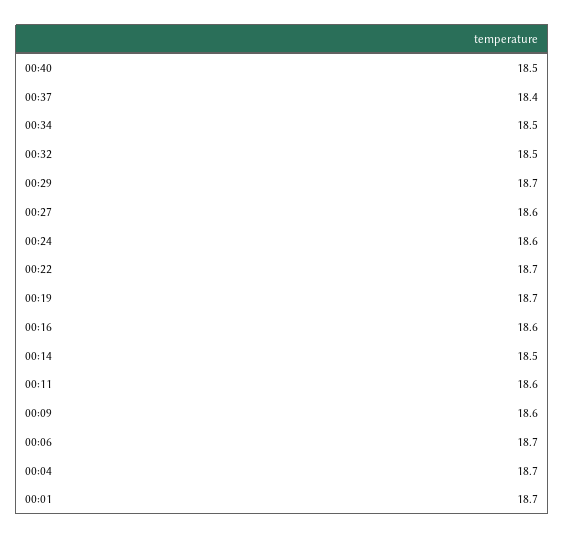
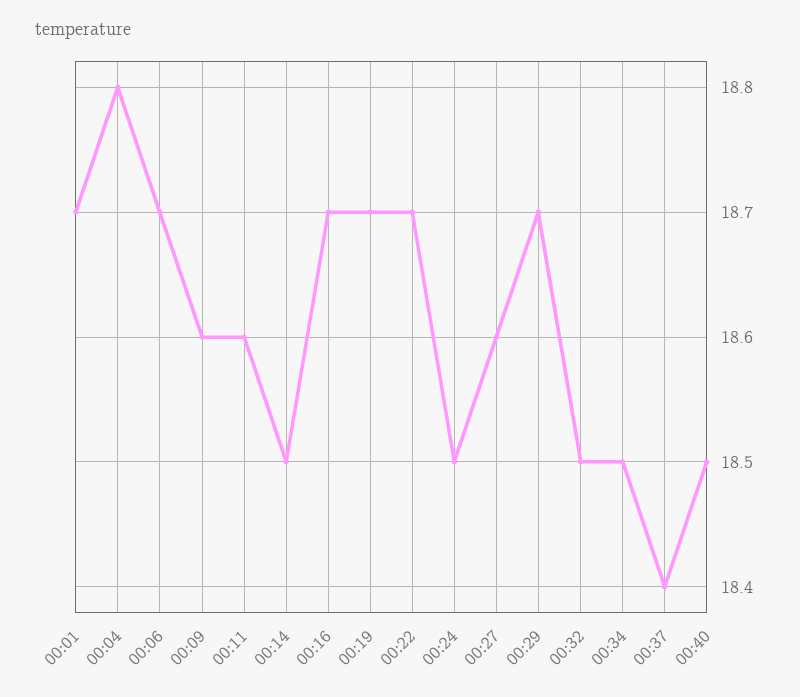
00:24: 18.6 -> 18.5
00:16: 18.6 -> 18.7
00:04: 18.7 -> 18.8

